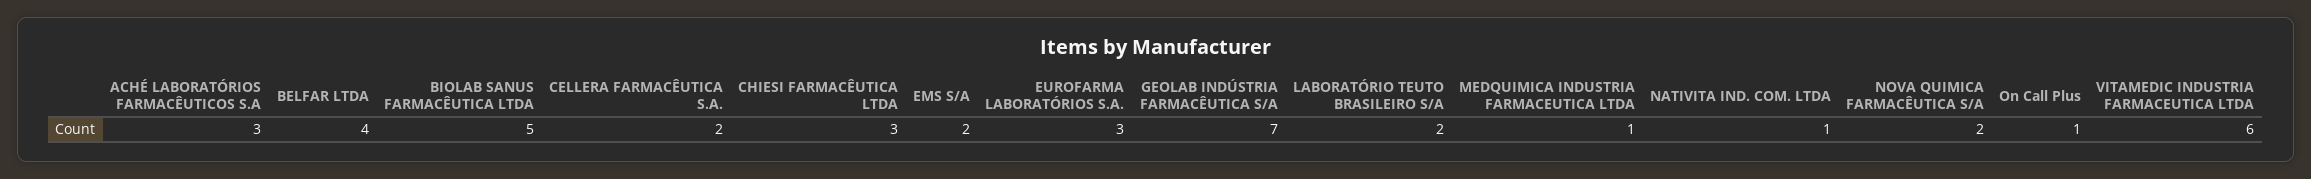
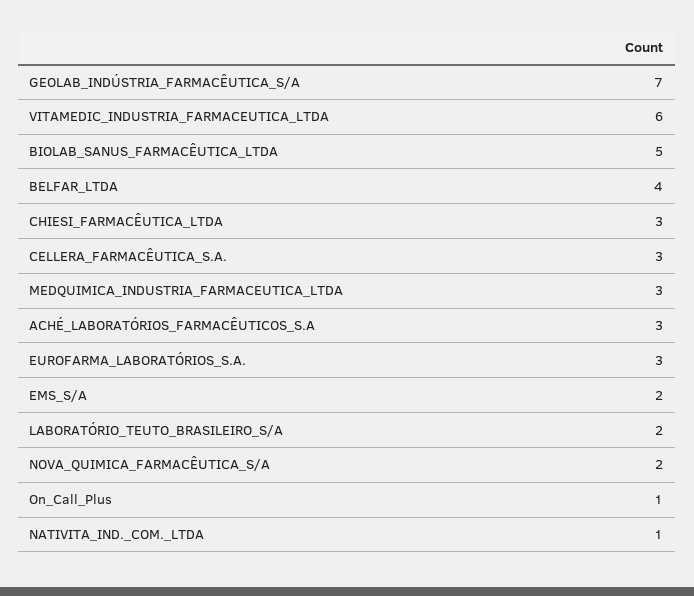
CELLERA FARMACÊUTICA S.A.: 2 -> 3
MEDQUIMICA INDUSTRIA FARMACEUTICA LTDA: 1 -> 3

